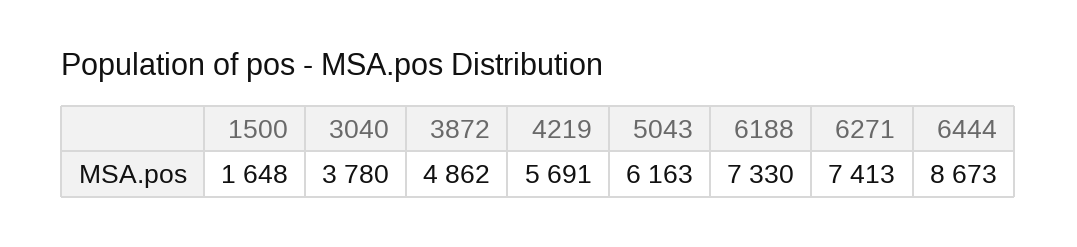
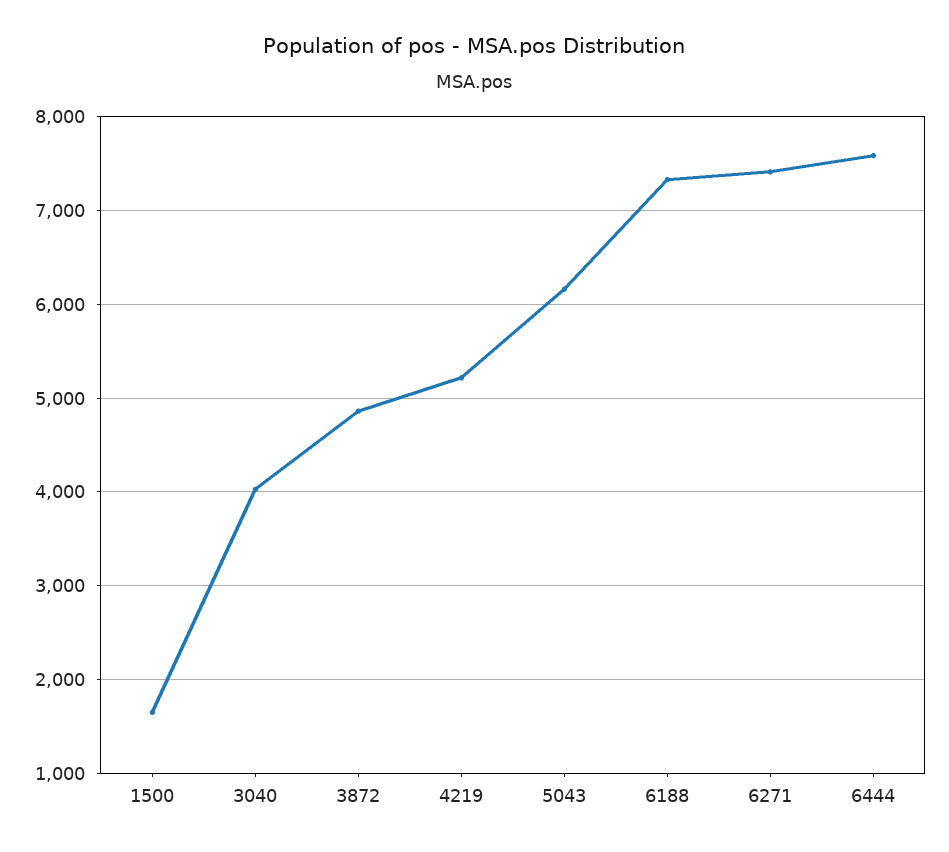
3040: 3780 -> 4000
4219: 5691 -> 5200
6444: 8673 -> 7600

